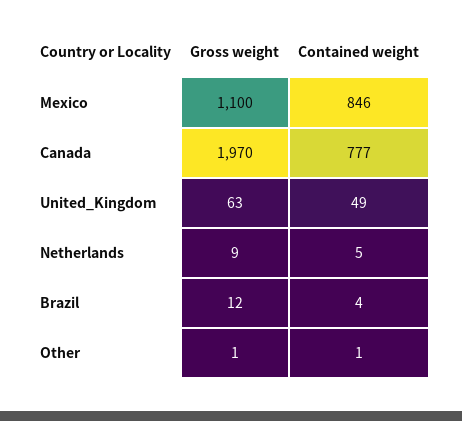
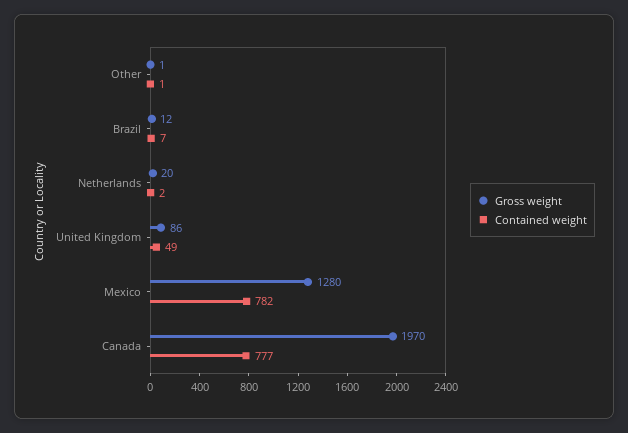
Gross weight, Mexico: 1100 -> 1280
Contained weight, Mexico: 846 -> 782
Gross weight, United_Kingdom: 63 -> 86
Gross weight, Netherlands: 9 -> 20
Contained weight, Netherlands: 5 -> 2
Contained weight, Brazil: 4 -> 7

